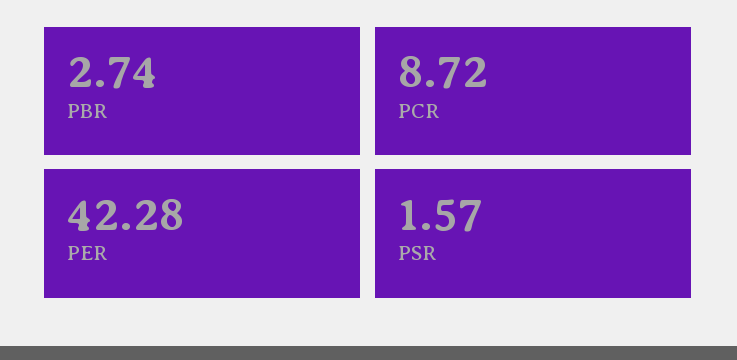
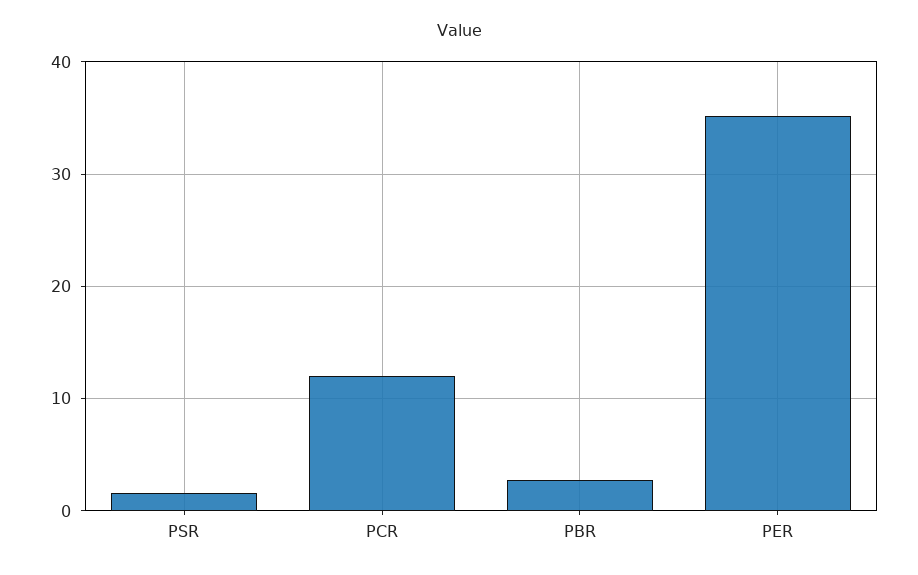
PCR: 8.72 -> 12
PER: 42.28 -> 35

